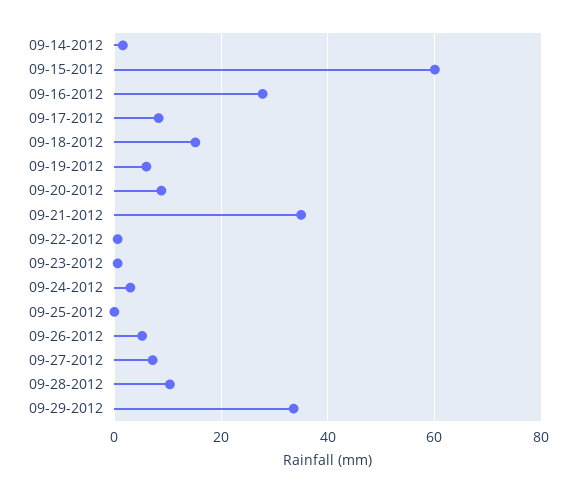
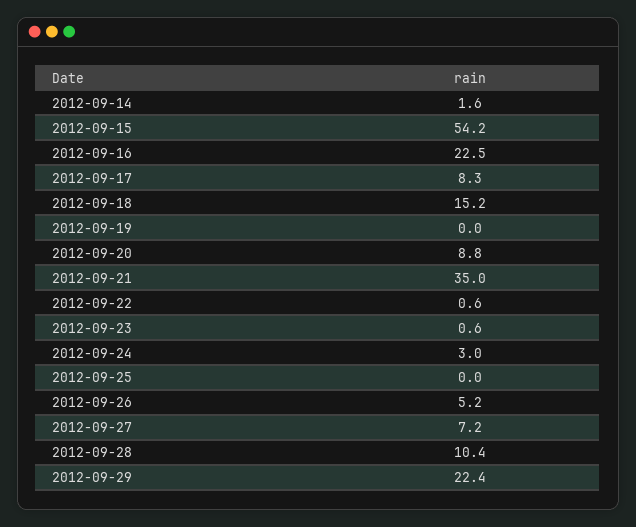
09-15-2012: 60 -> 54.2
09-16-2012: 28 -> 22.5
09-19-2012: 6 -> 0
09-29-2012: 34 -> 22.4

